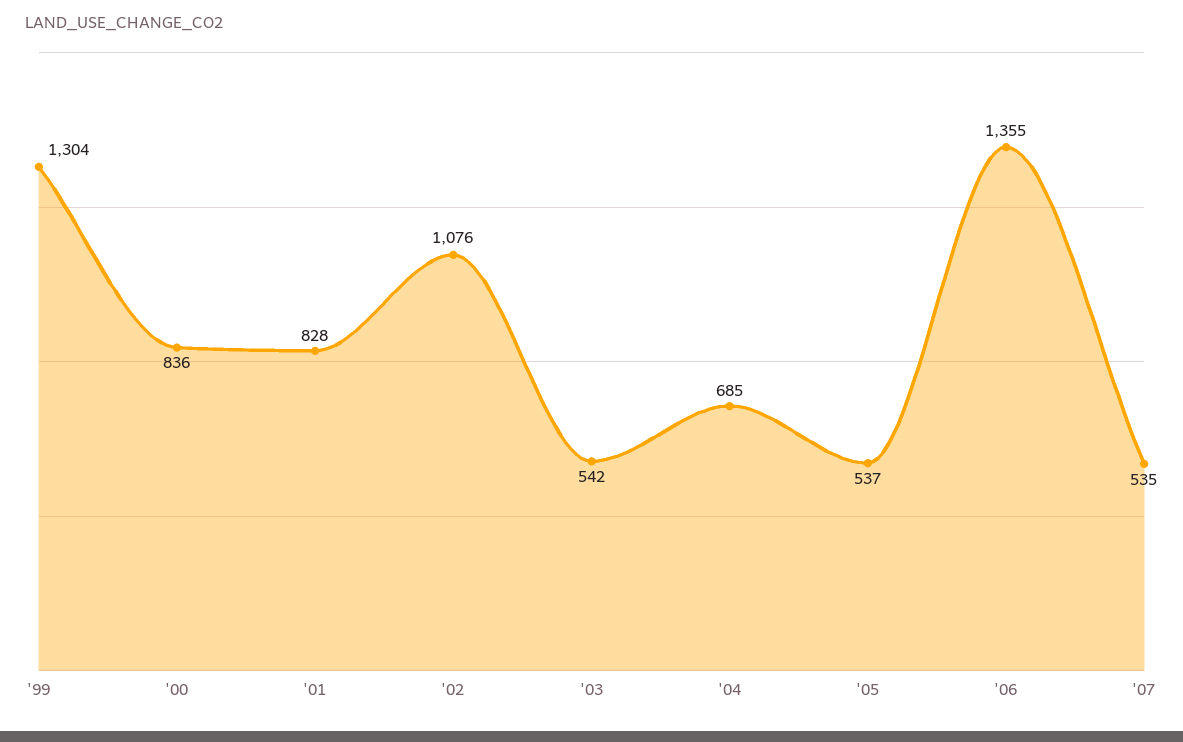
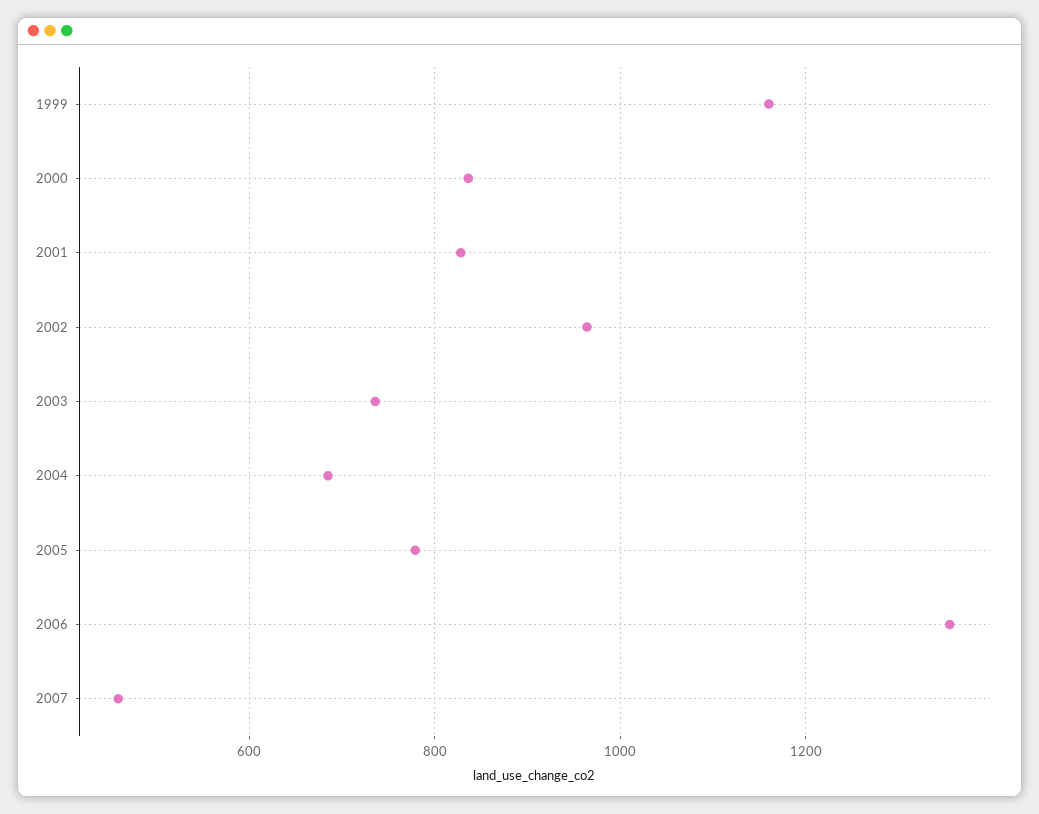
'99: 1304 -> 1160
'02: 1076 -> 960
'03: 542 -> 740
'05: 537 -> 780
'07: 535 -> 460

